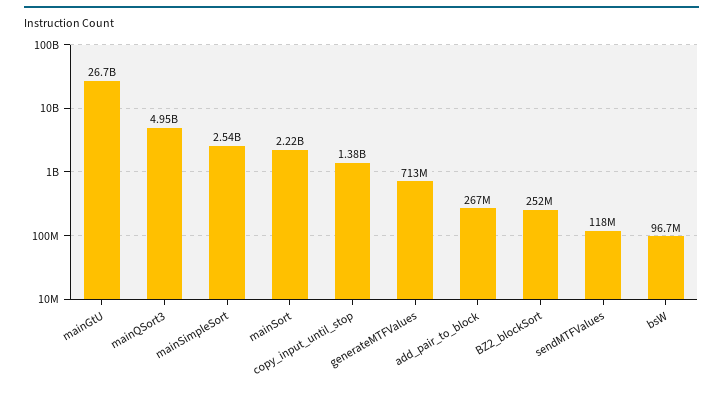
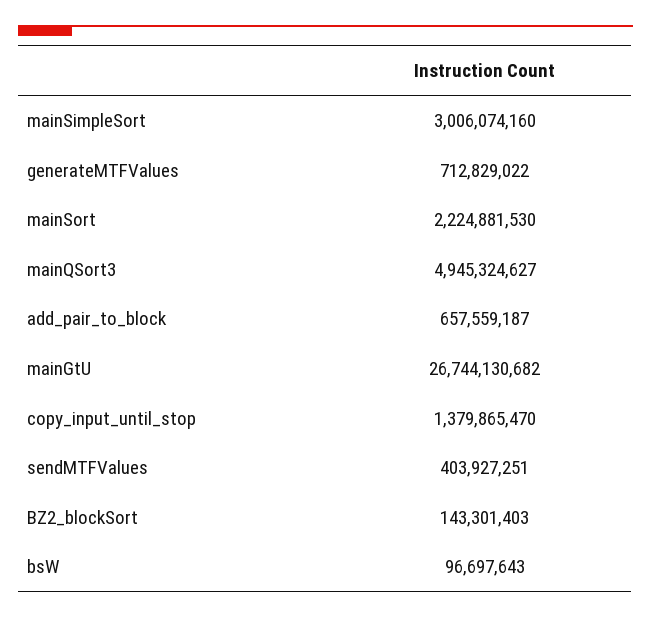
mainSimpleSort: 2540000000 -> 3006074160
add_pair_to_block: 267000000 -> 657559187
BZ2_blockSort: 252000000 -> 143301403
sendMTFValues: 118000000 -> 403927251

